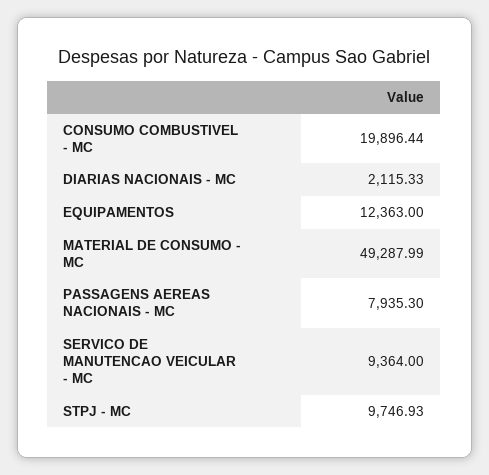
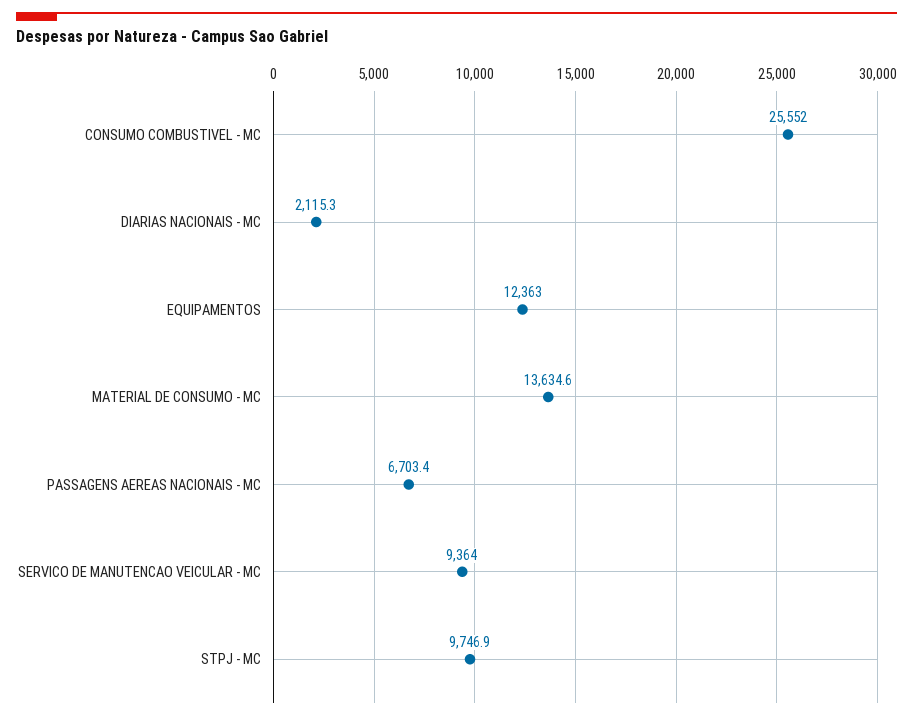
CONSUMO COMBUSTIVEL - MC: 19896.44 -> 25552
MATERIAL DE CONSUMO - MC: 49287.99 -> 13634.6
PASSAGENS AEREAS NACIONAIS - MC: 7935.3 -> 6703.4

